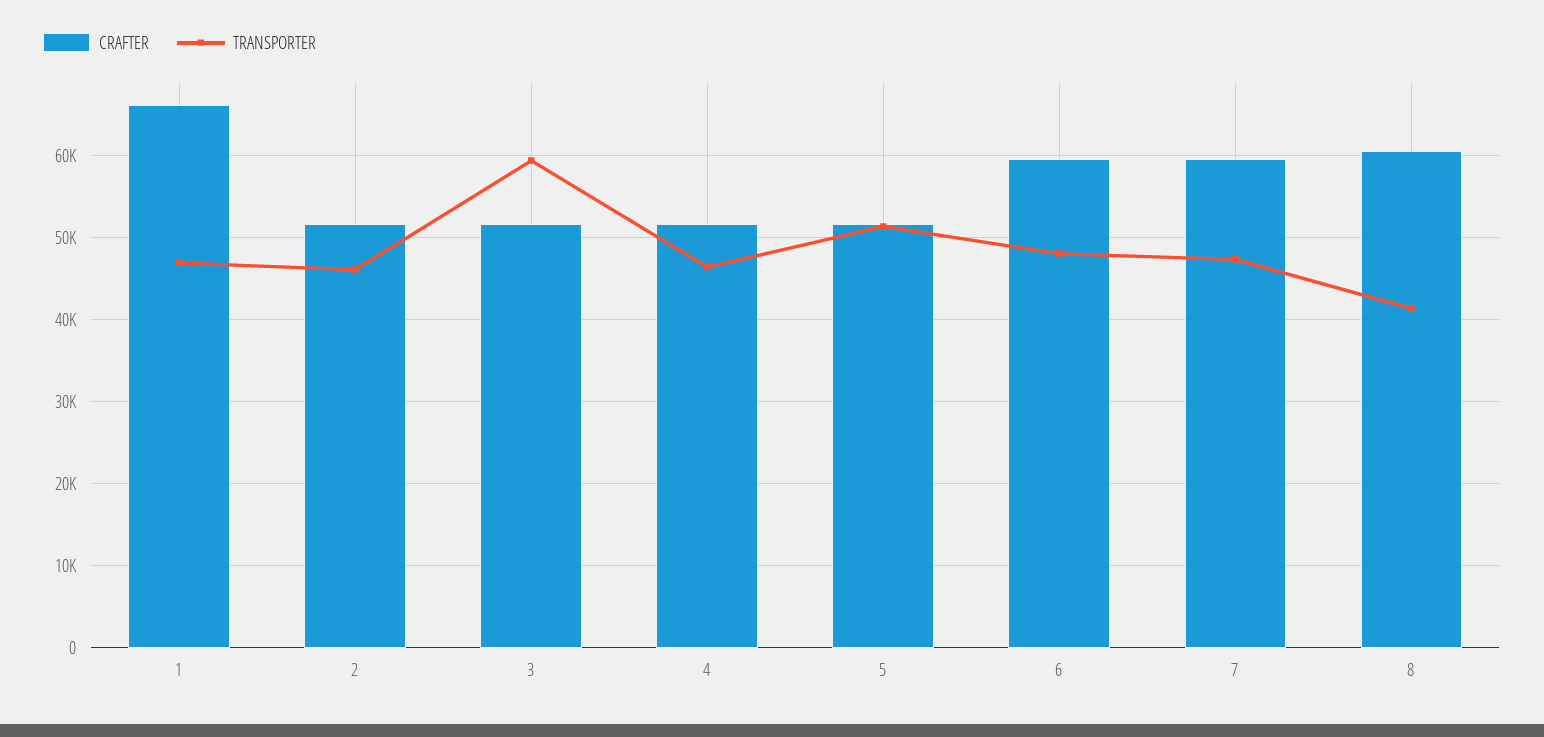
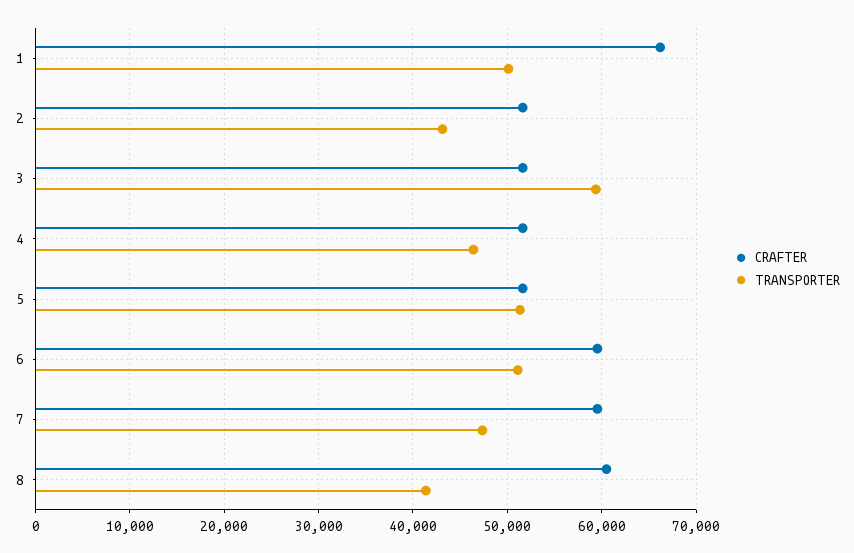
TRANSPORTER, 1: 47000 -> 50000
TRANSPORTER, 2: 46000 -> 43000
TRANSPORTER, 6: 48000 -> 51000

